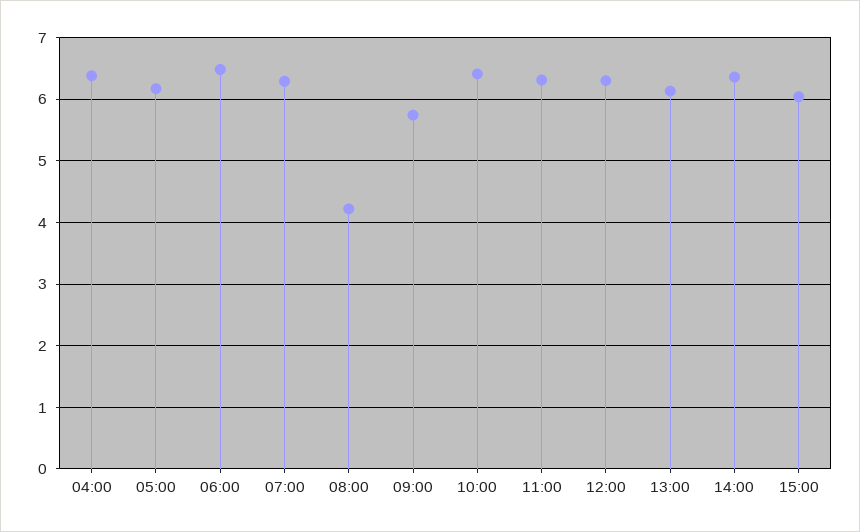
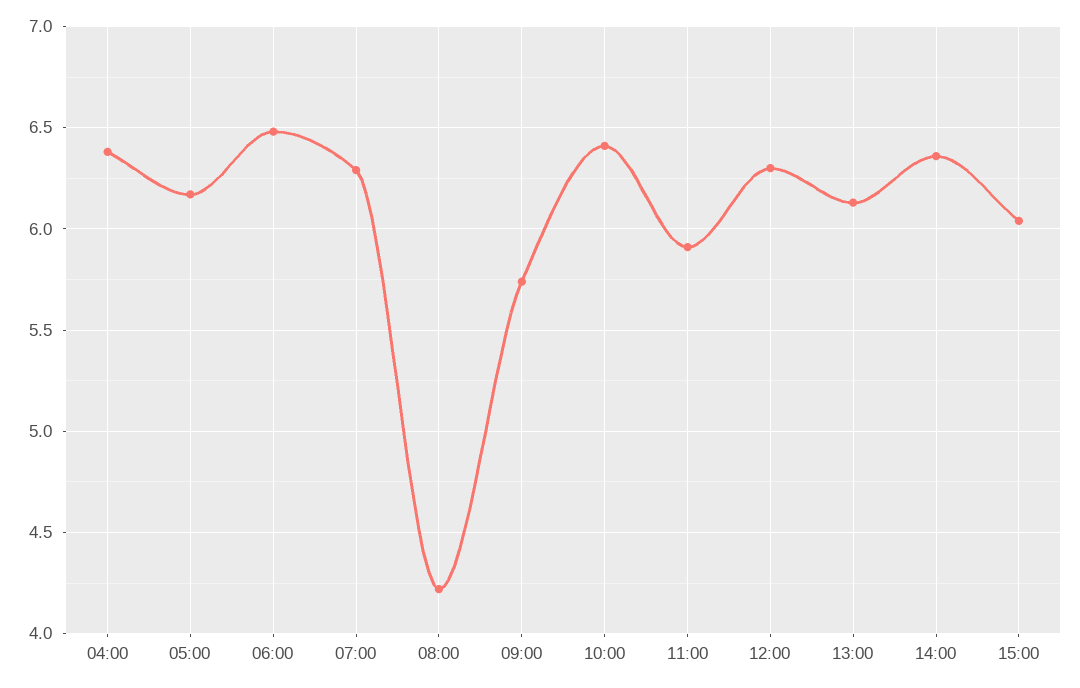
11:00: 6.3 -> 5.9

